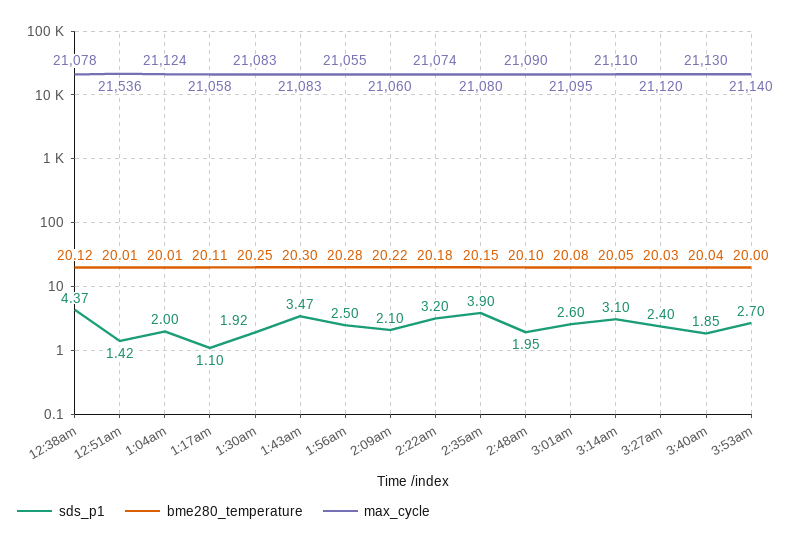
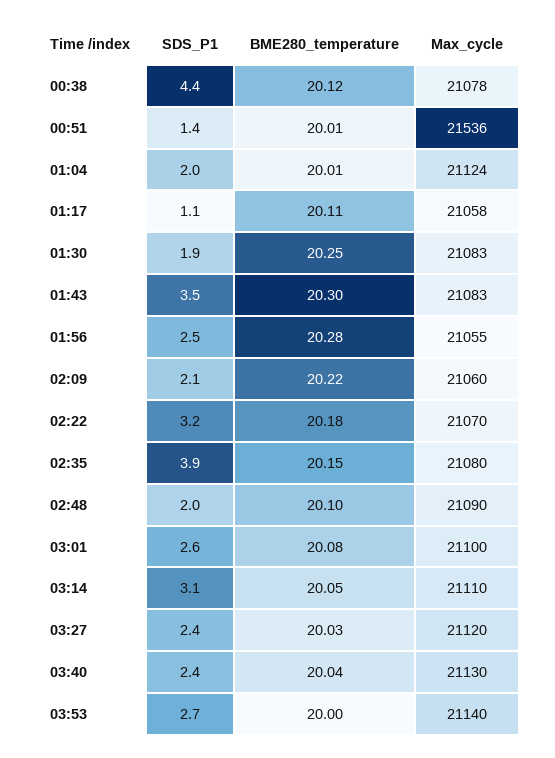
max_cycle, 2:22am: 21074 -> 21070
max_cycle, 3:01am: 21095 -> 21100
sds_p1, 3:40am: 1.85 -> 2.4

